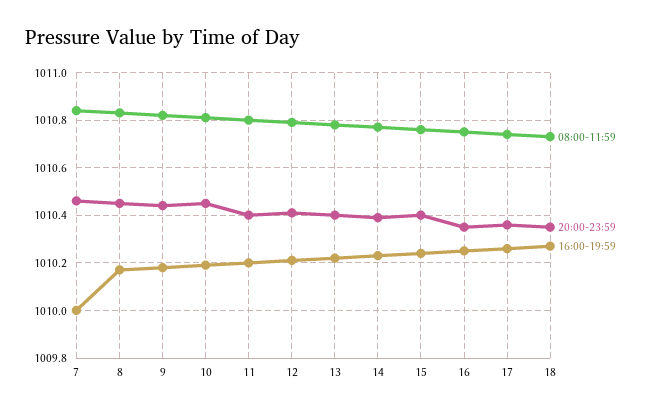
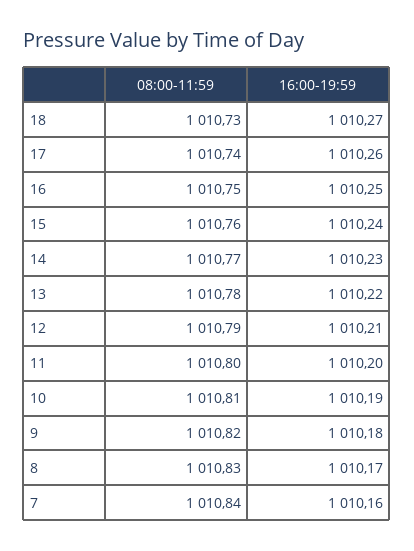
20:00-23:59, 7: 1010.45 -> none
16:00-19:59, 7: 1010 -> 1010.16
20:00-23:59, 8: 1010.45 -> none
20:00-23:59, 9: 1010.45 -> none
20:00-23:59, 10: 1010.45 -> none
20:00-23:59, 11: 1010.4 -> none
20:00-23:59, 12: 1010.4 -> none
20:00-23:59, 13: 1010.4 -> none
20:00-23:59, 14: 1010.4 -> none
20:00-23:59, 15: 1010.4 -> none
20:00-23:59, 16: 1010.35 -> none
20:00-23:59, 17: 1010.35 -> none
20:00-23:59, 18: 1010.35 -> none

